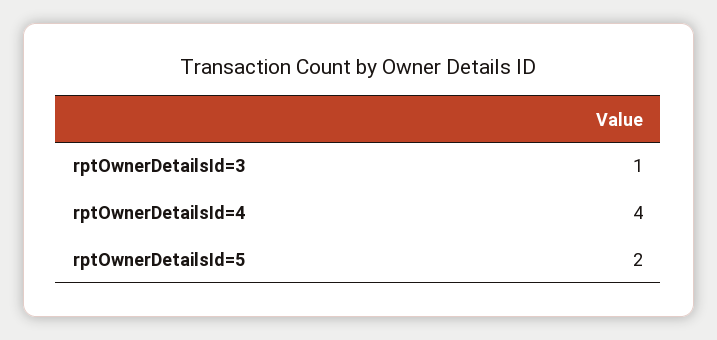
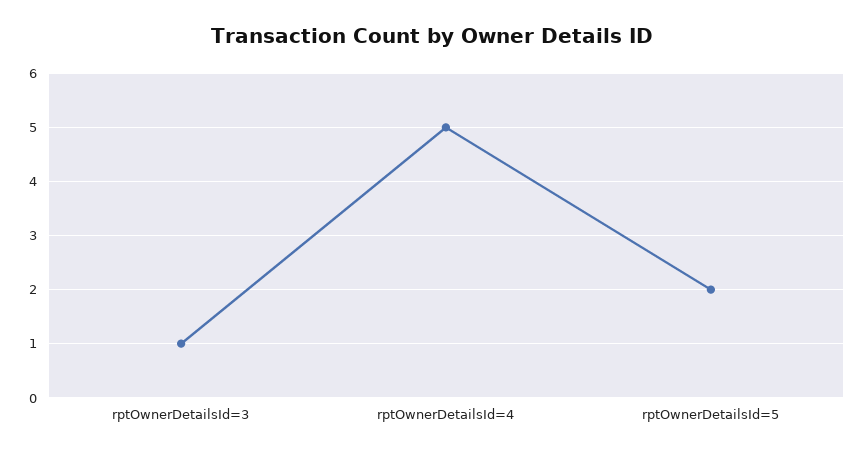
rptOwnerDetailsId=4: 4 -> 5

